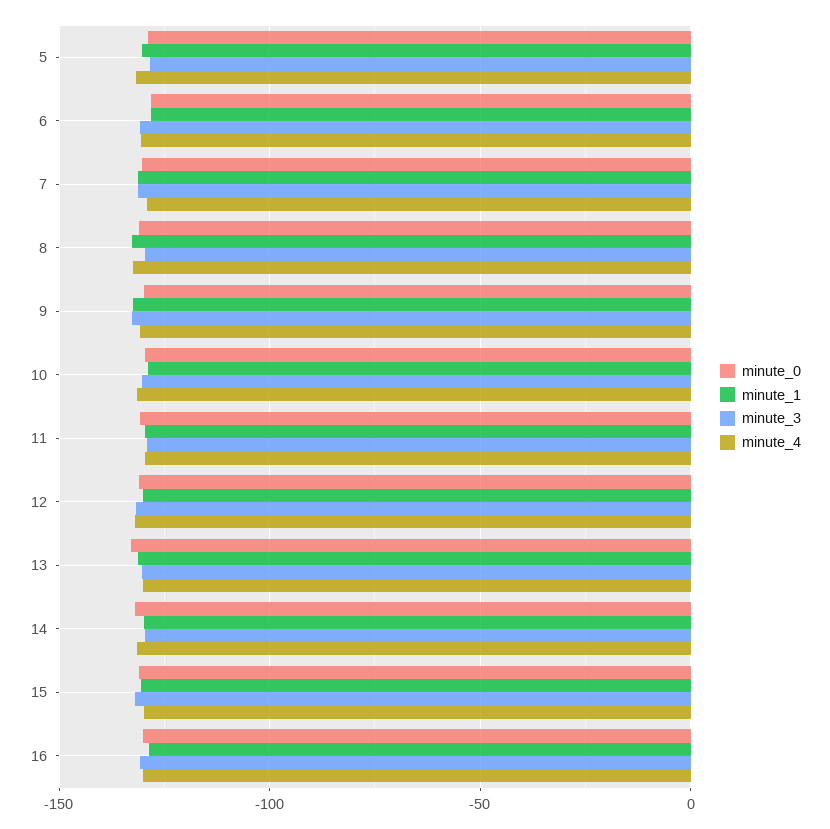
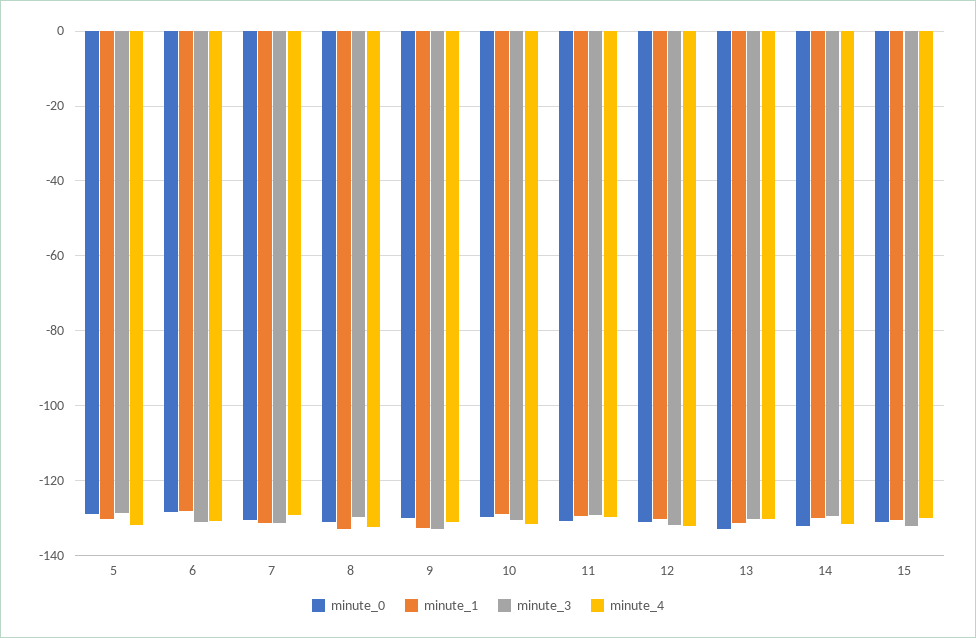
minute_0, 16: -130 -> none
minute_1, 16: -130 -> none
minute_3, 16: -130 -> none
minute_4, 16: -130 -> none

